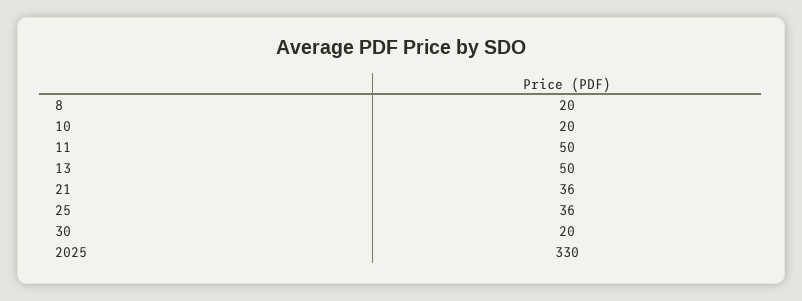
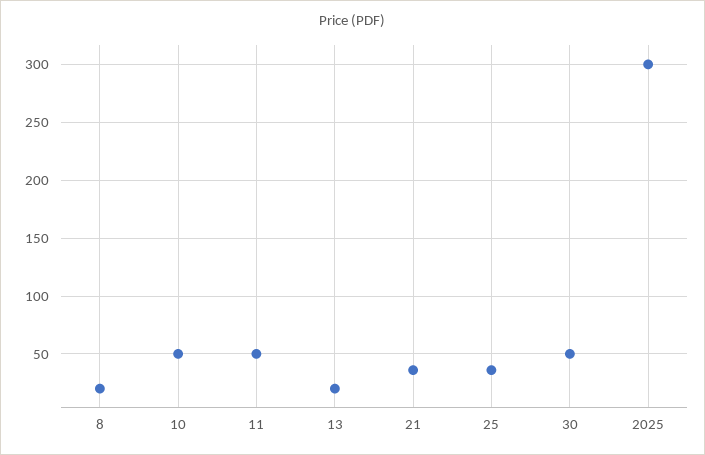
10: 20 -> 50
13: 50 -> 20
30: 20 -> 50
2025: 330 -> 300

